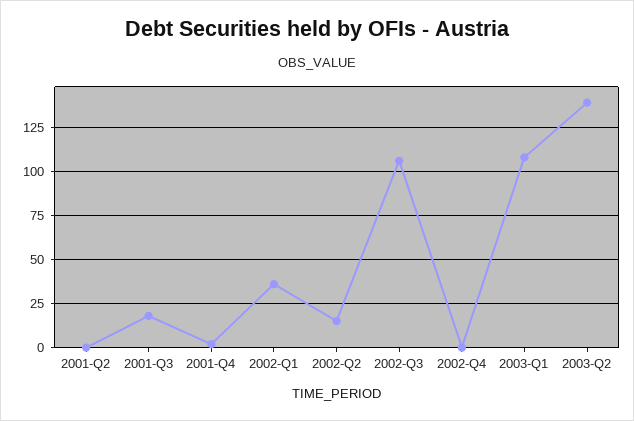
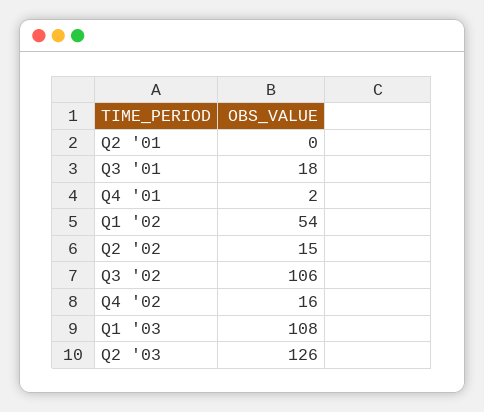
2002-Q1: 35 -> 54
2002-Q4: 0 -> 16
2003-Q2: 140 -> 126

